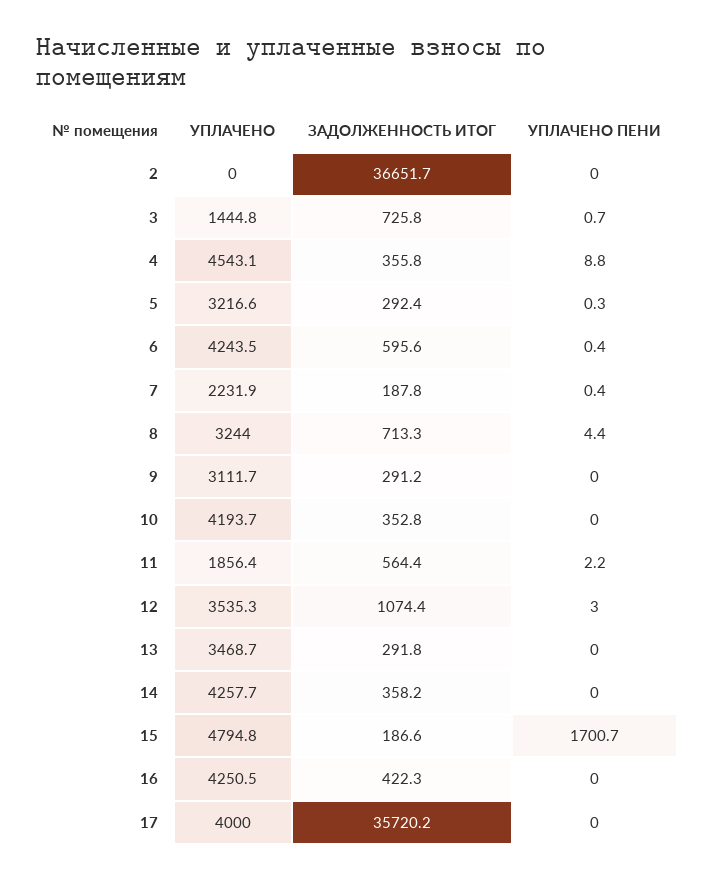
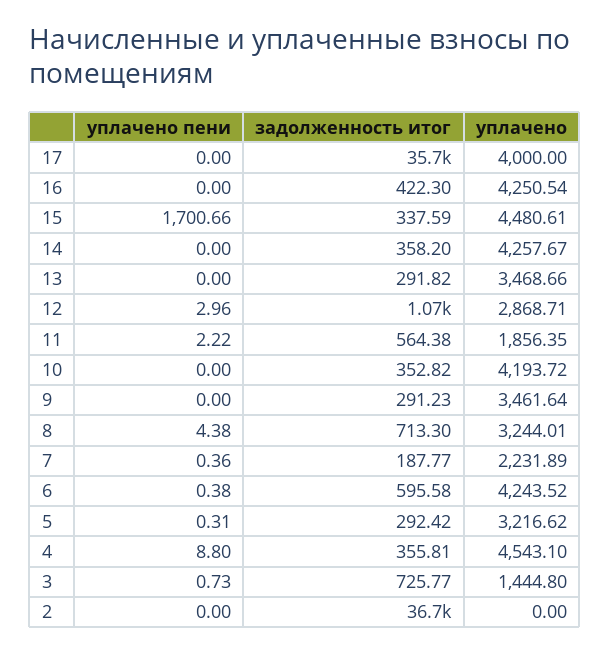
УПЛАЧЕНО, 9: 3111.7 -> 3461.64
УПЛАЧЕНО, 12: 3535.3 -> 2868.71
УПЛАЧЕНО, 15: 4794.8 -> 4480.61
ЗАДОЛЖЕННОСТЬ ИТОГ, 15: 186.6 -> 337.59

